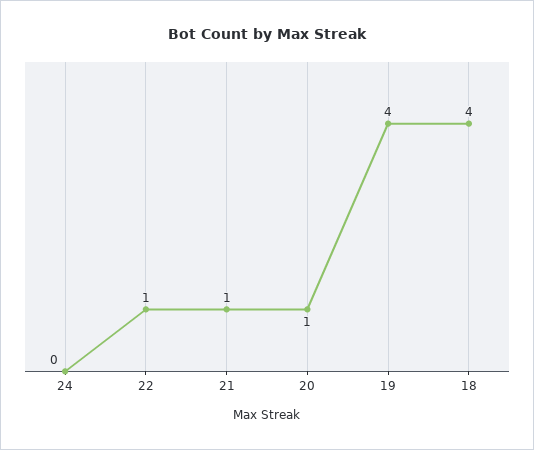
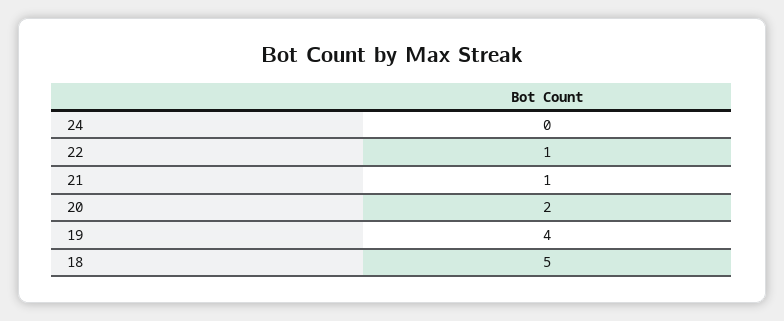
20: 1 -> 2
18: 4 -> 5

